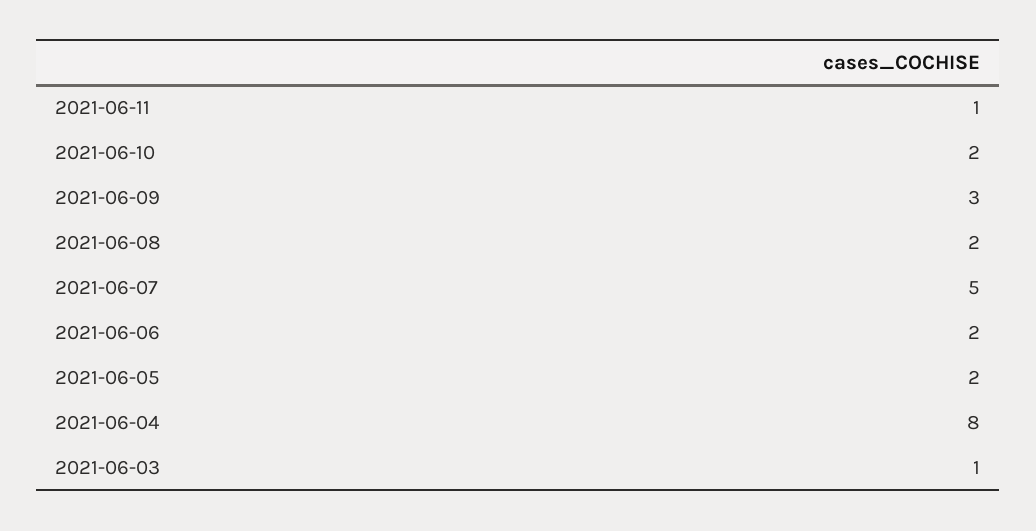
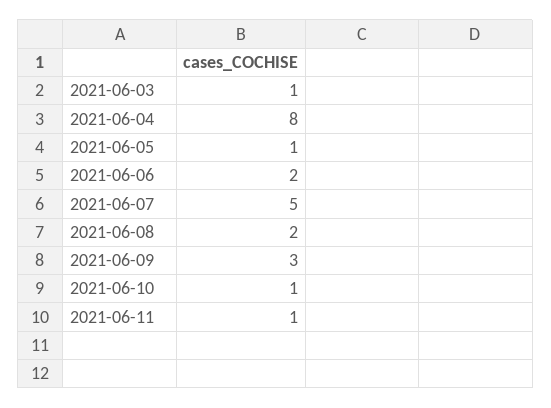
2021-06-10: 2 -> 1
2021-06-05: 2 -> 1

